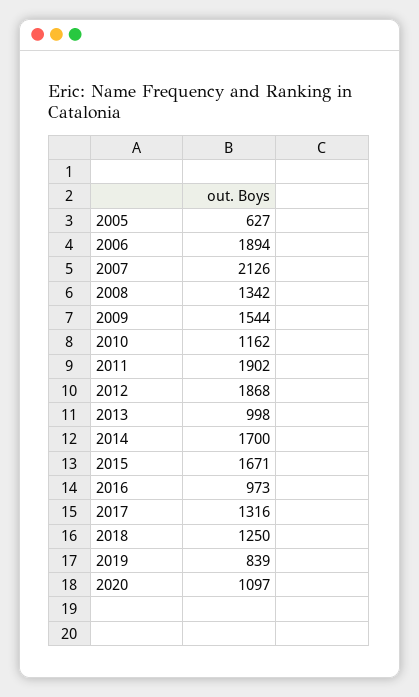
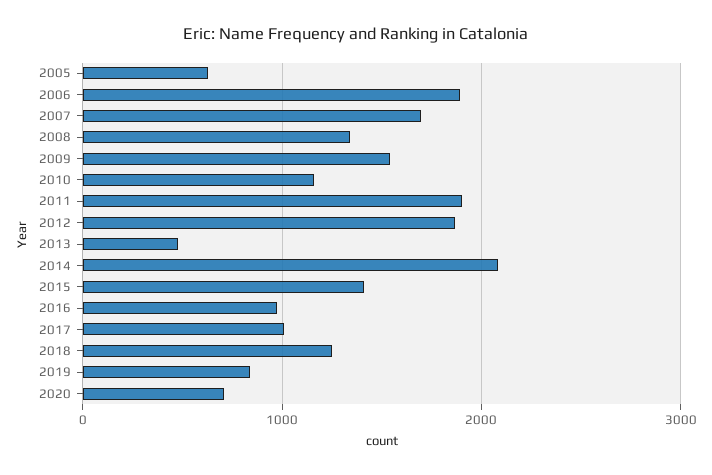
2007: 2126 -> 1700
2013: 998 -> 500
2014: 1700 -> 2100
2015: 1671 -> 1400
2017: 1316 -> 1000
2020: 1097 -> 700

